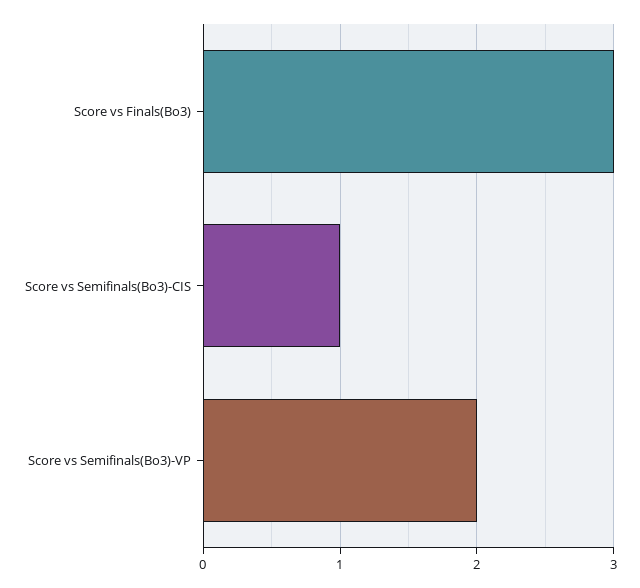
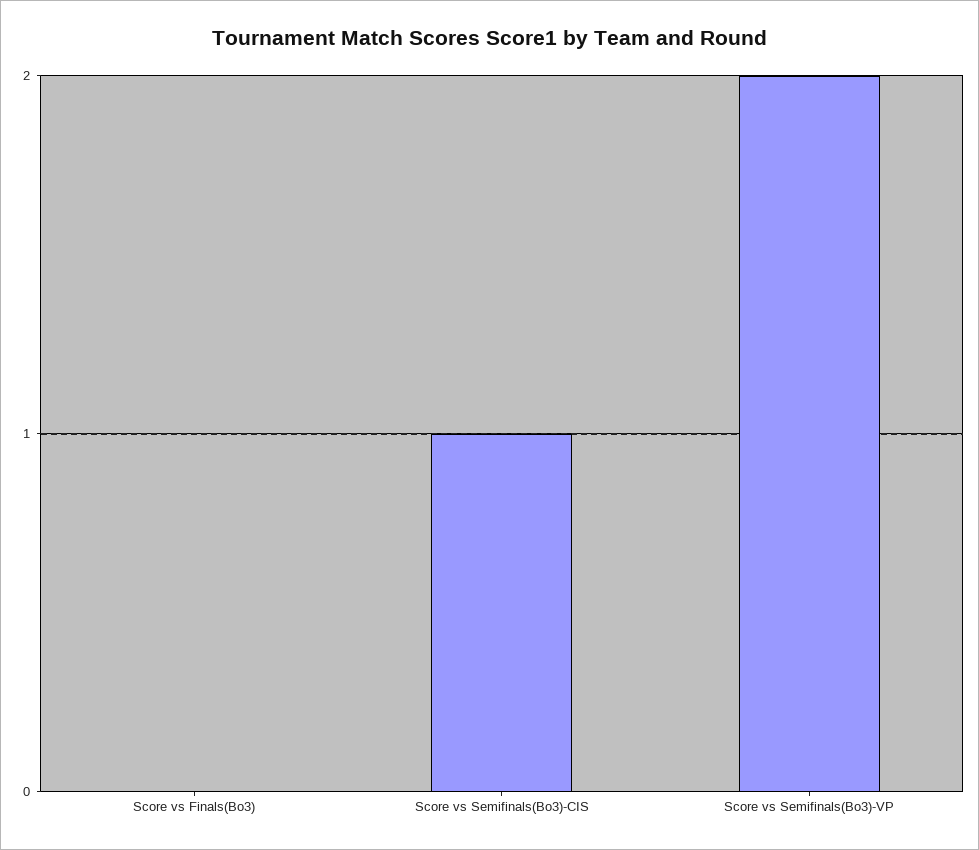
Score vs Finals(Bo3): 3 -> 0

